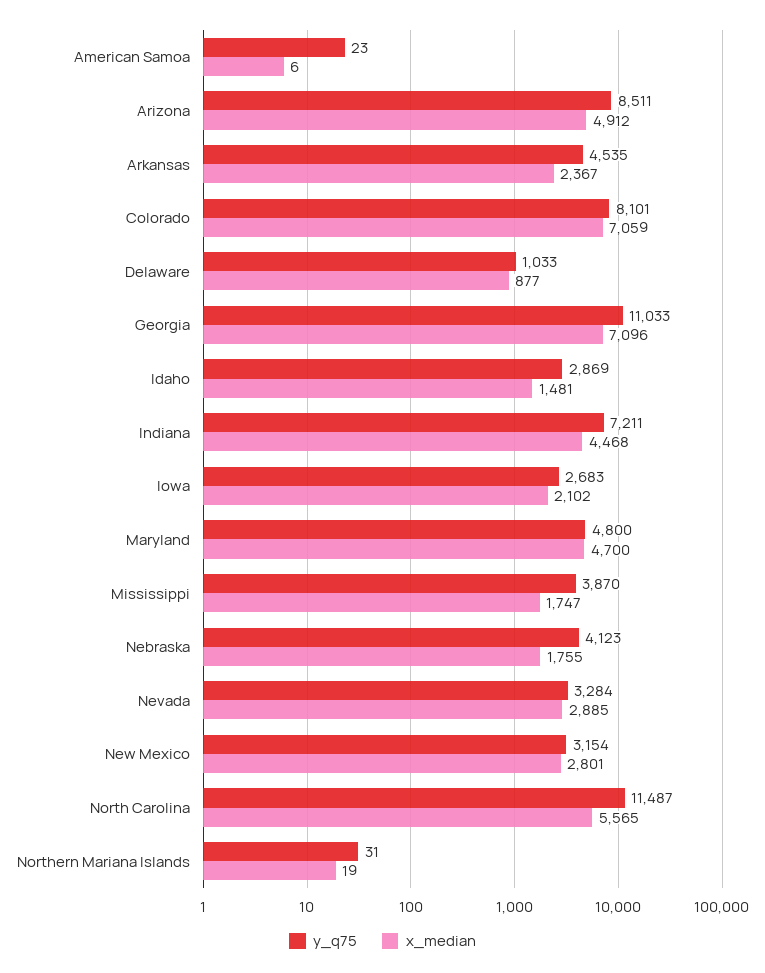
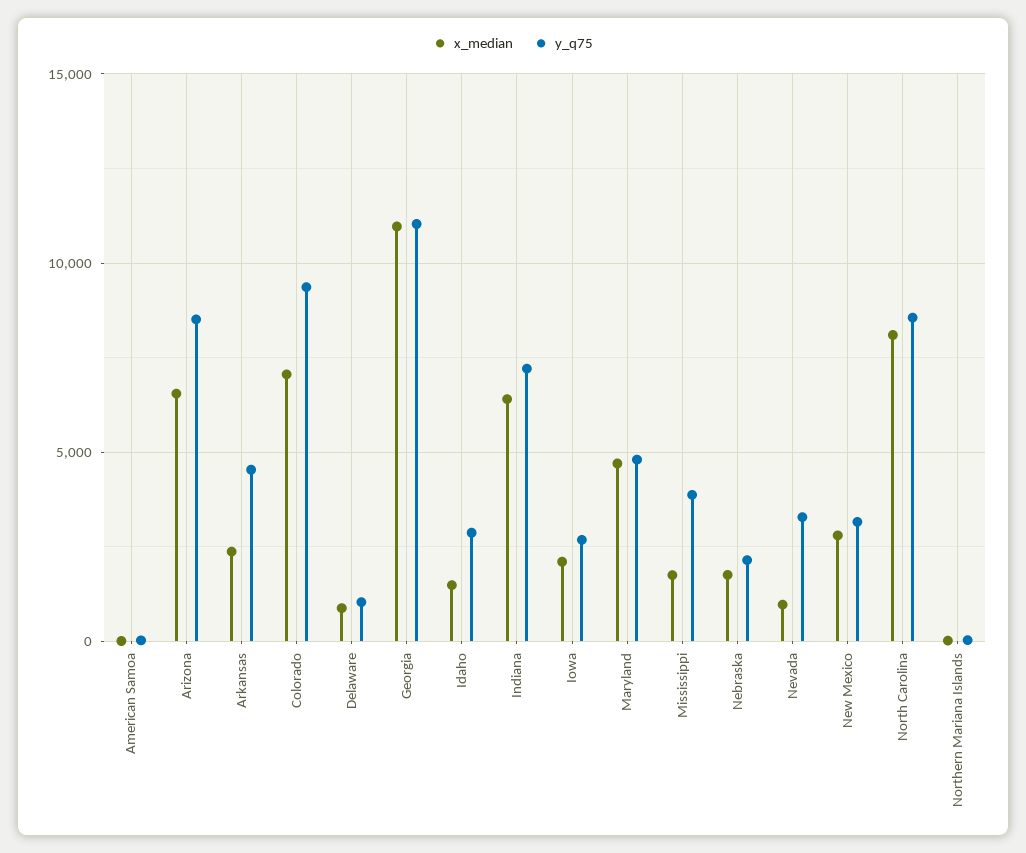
x_median, Arizona: 4912 -> 6500
y_q75, Colorado: 8101 -> 9500
x_median, Georgia: 7096 -> 11000
x_median, Indiana: 4468 -> 6500
y_q75, Nebraska: 4123 -> 2000
x_median, Nevada: 2885 -> 1000
y_q75, North Carolina: 11487 -> 8500
x_median, North Carolina: 5565 -> 8000

